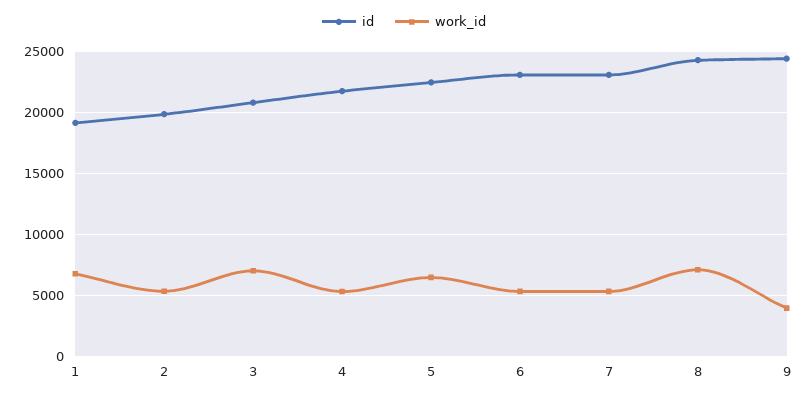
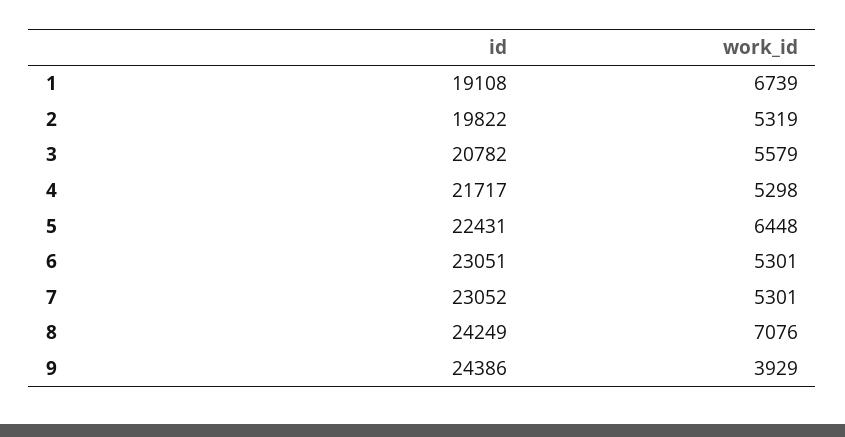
work_id, 3: 7000 -> 5579

